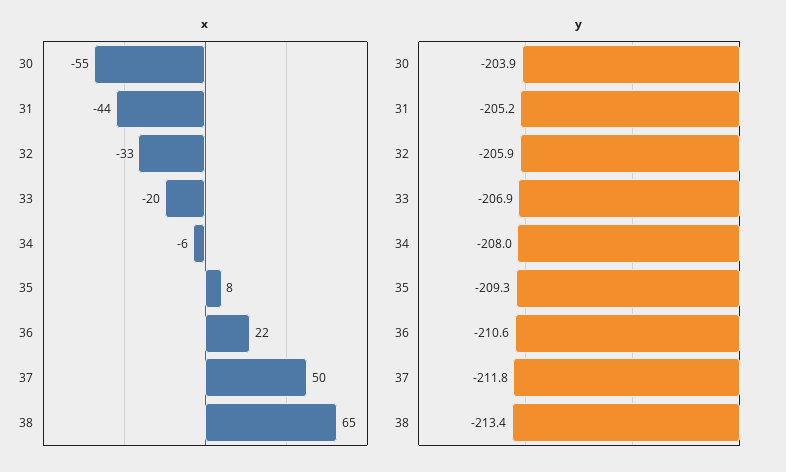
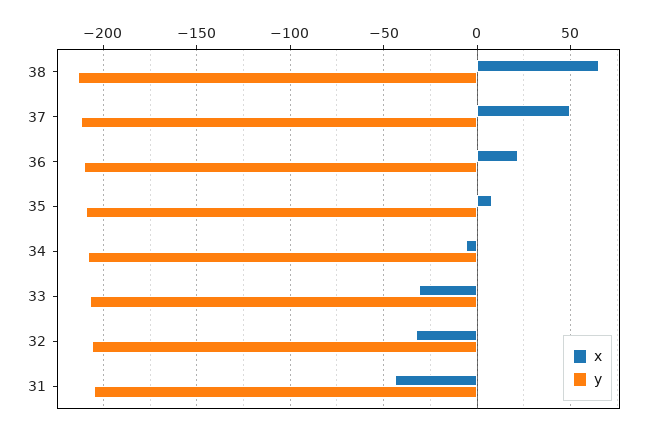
x, 30: -55 -> none
x, 33: -20 -> -30
y, 30: -203.9 -> none

